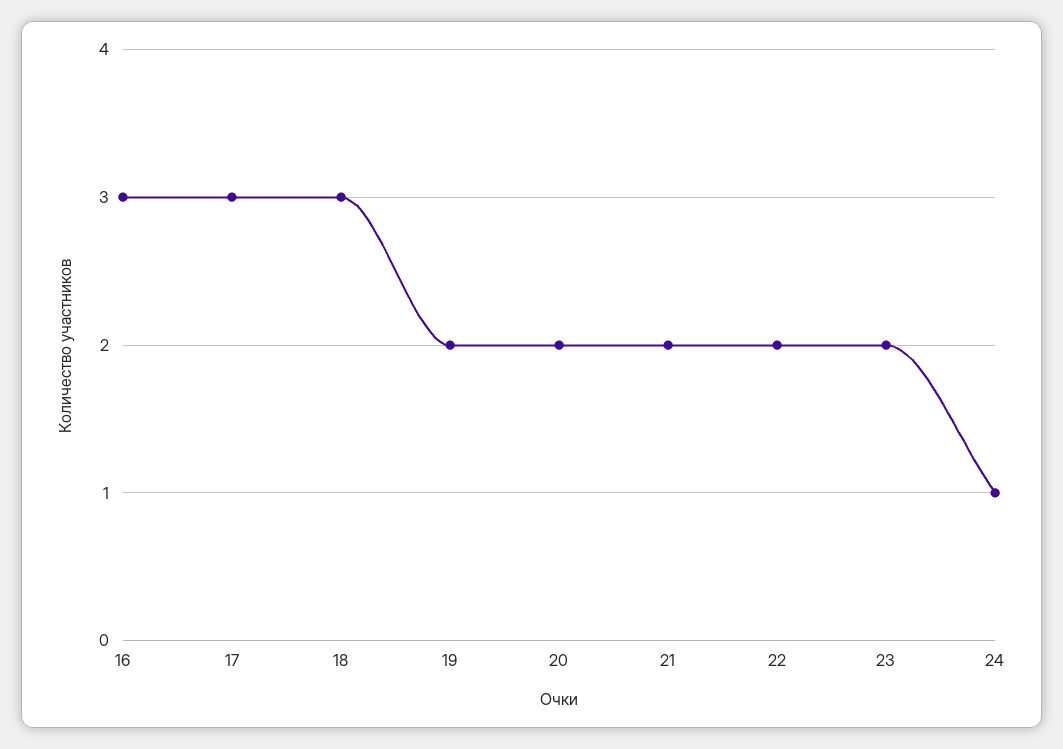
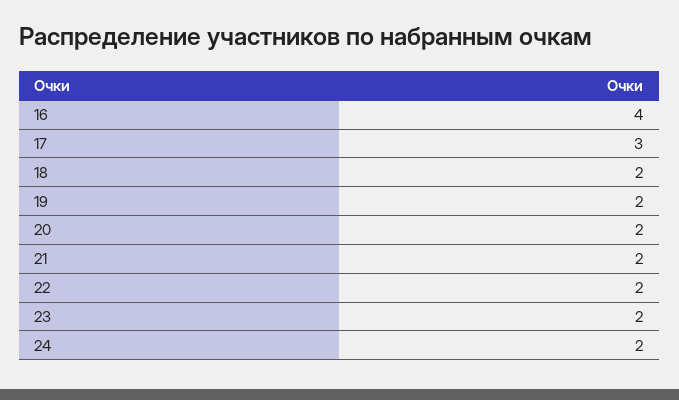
16: 3 -> 4
18: 3 -> 2
24: 1 -> 2

